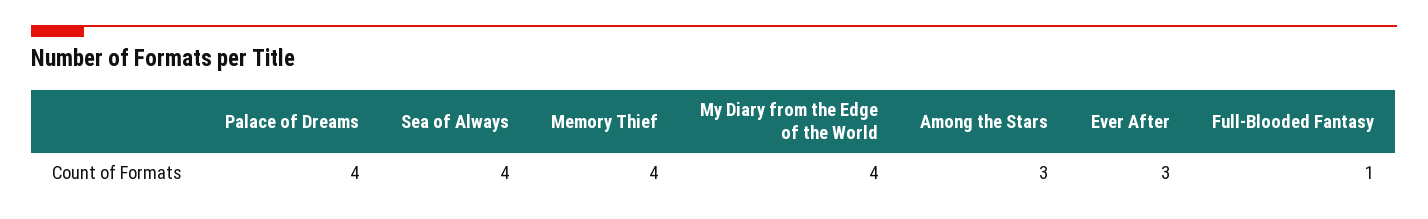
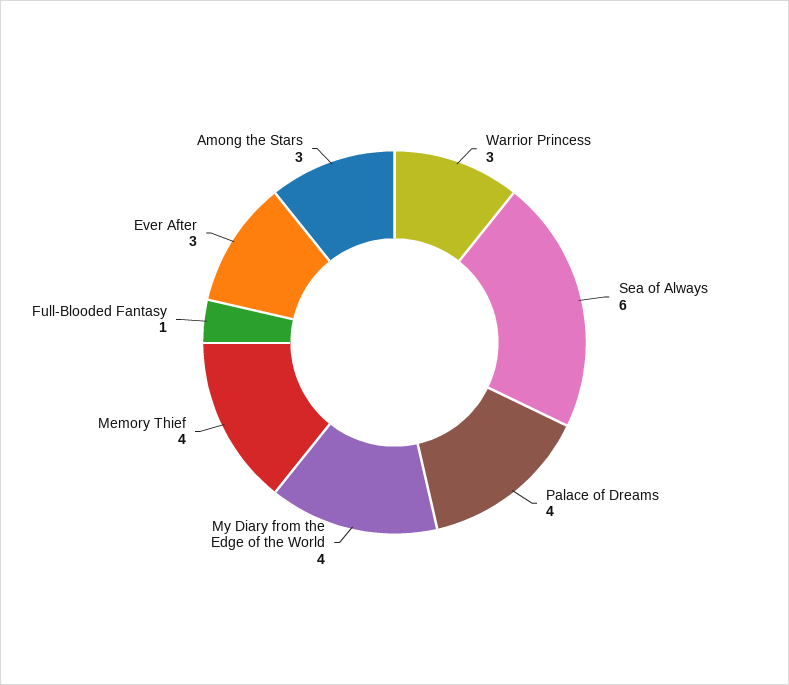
Sea of Always: 4 -> 6
Warrior Princess: none -> 3

